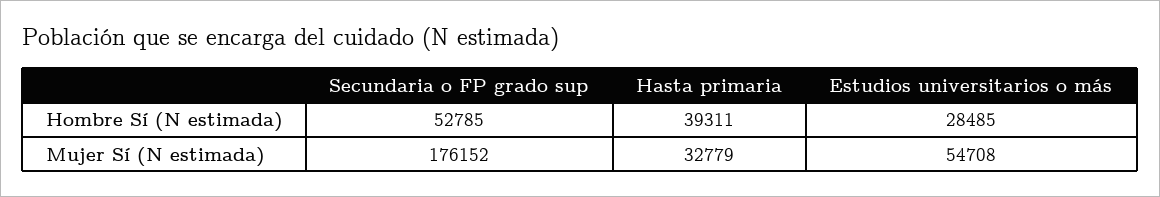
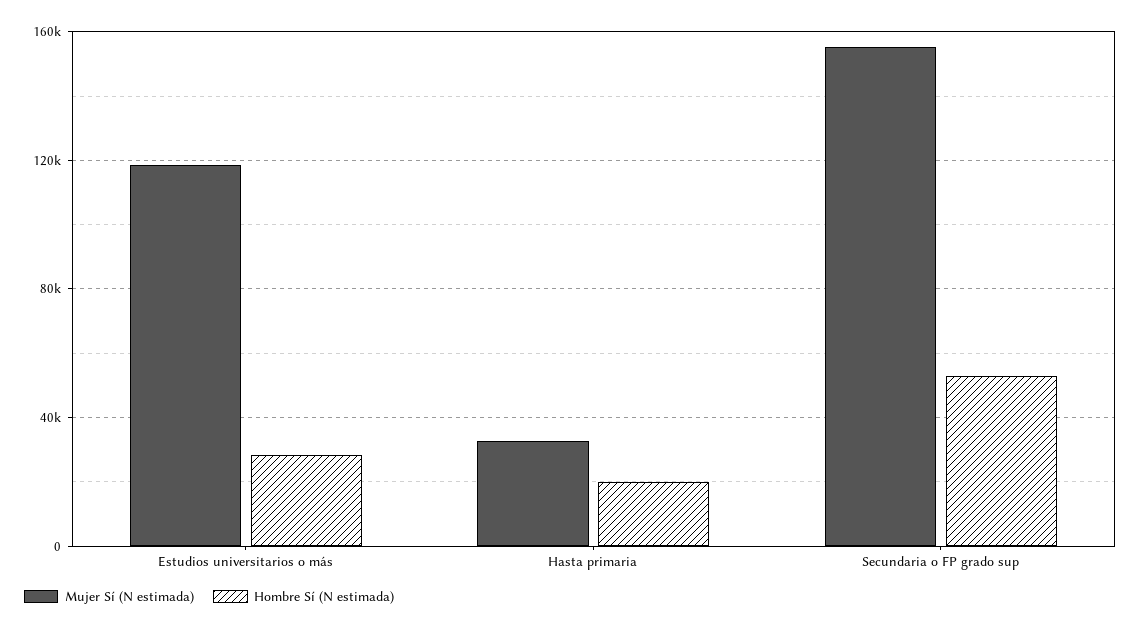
Hombre Sí (N estimada), Hasta primaria: 39311 -> 20000
Mujer Sí (N estimada), Secundaria o FP grado sup: 176152 -> 155000
Mujer Sí (N estimada), Estudios universitarios o más: 54708 -> 120000

